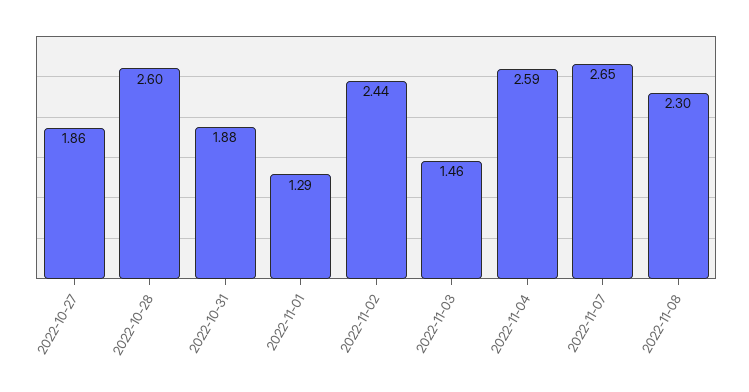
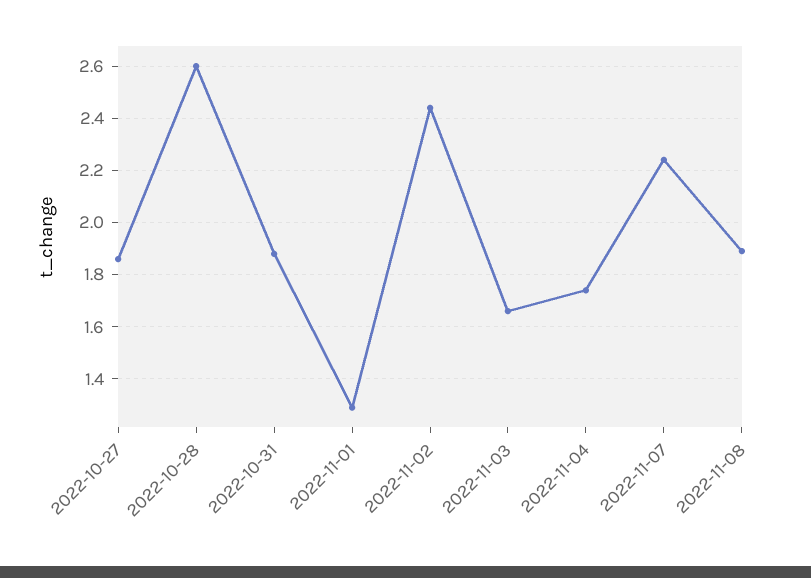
2022-11-03: 1.46 -> 1.65
2022-11-04: 2.59 -> 1.75
2022-11-07: 2.65 -> 2.25
2022-11-08: 2.3 -> 1.9

